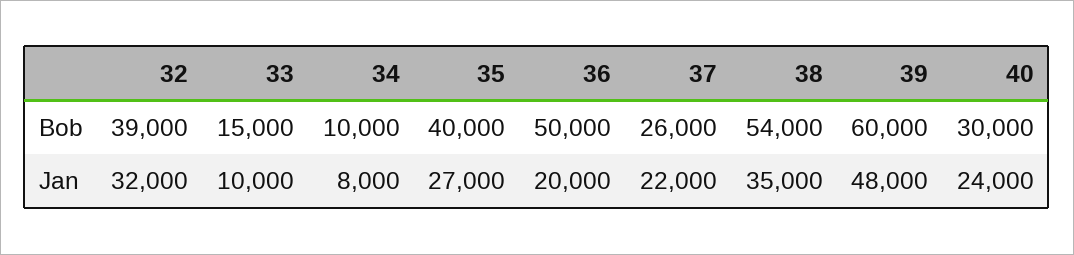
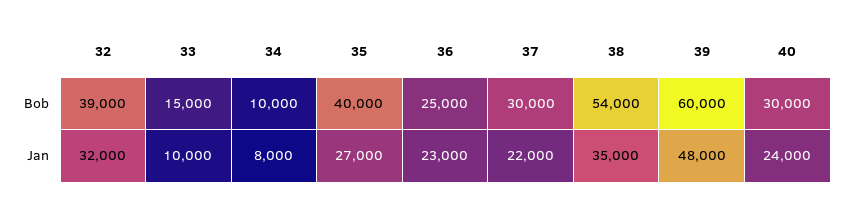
36, Bob: 50000 -> 25000
37, Bob: 26000 -> 30000
36, Jan: 20000 -> 23000

